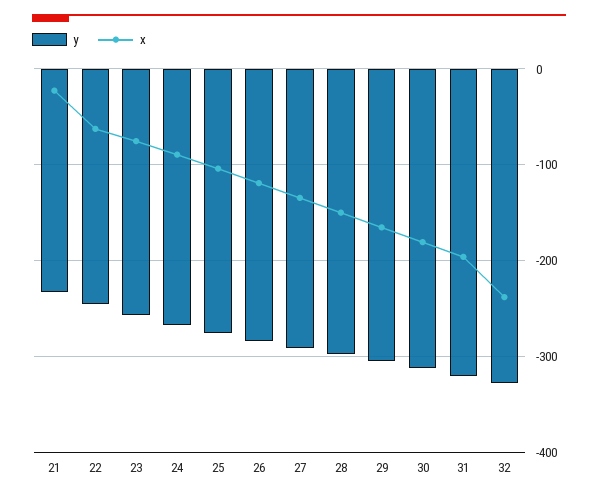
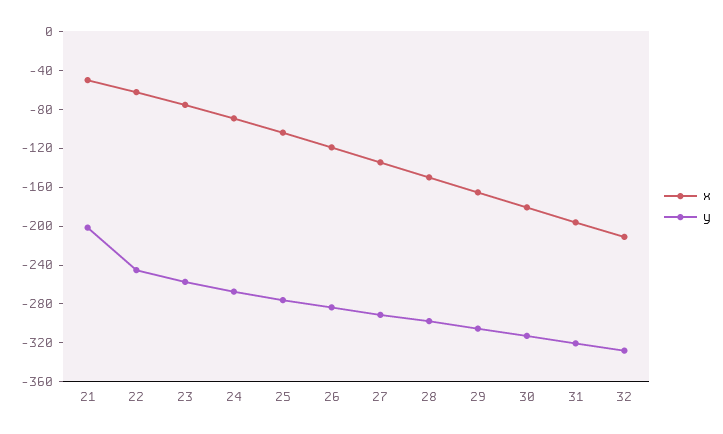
y, 21: -230 -> -200
x, 21: -20 -> -50
x, 32: -240 -> -210

